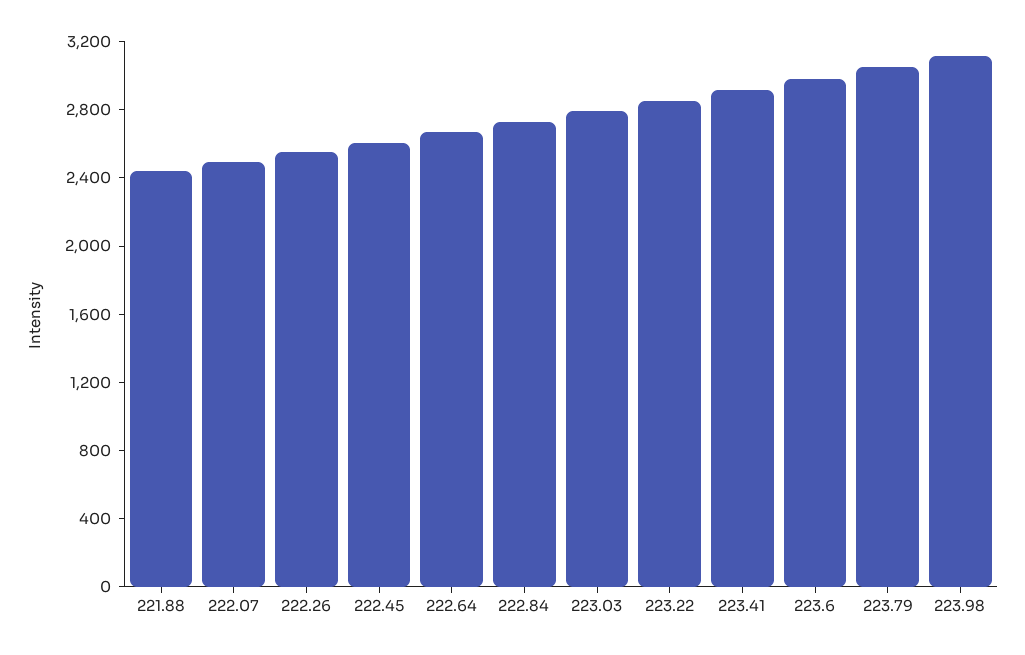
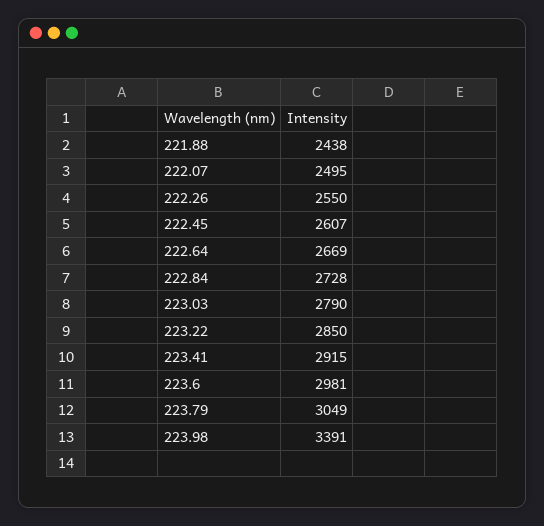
223.98: 3100 -> 3391

